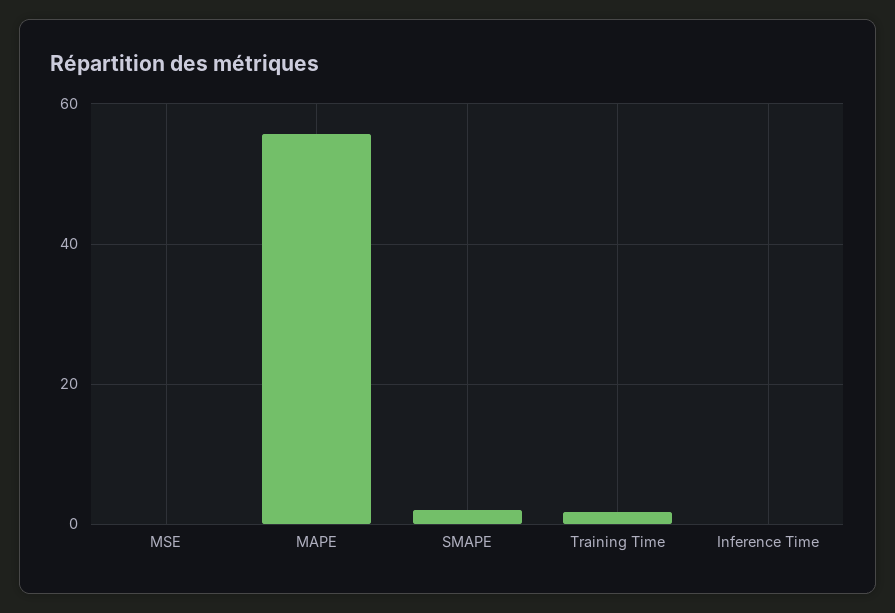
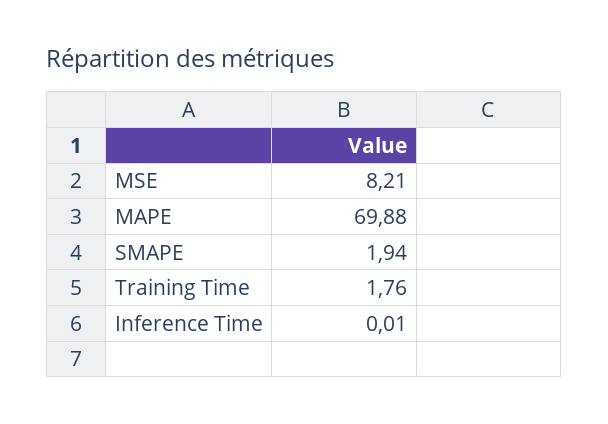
MSE: 0 -> 8.21
MAPE: 56 -> 69.88

